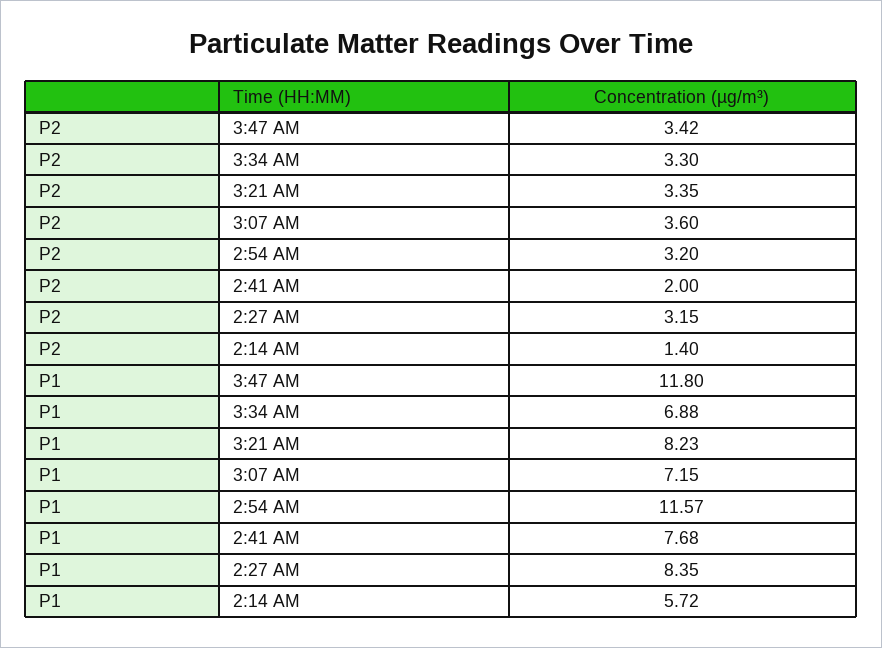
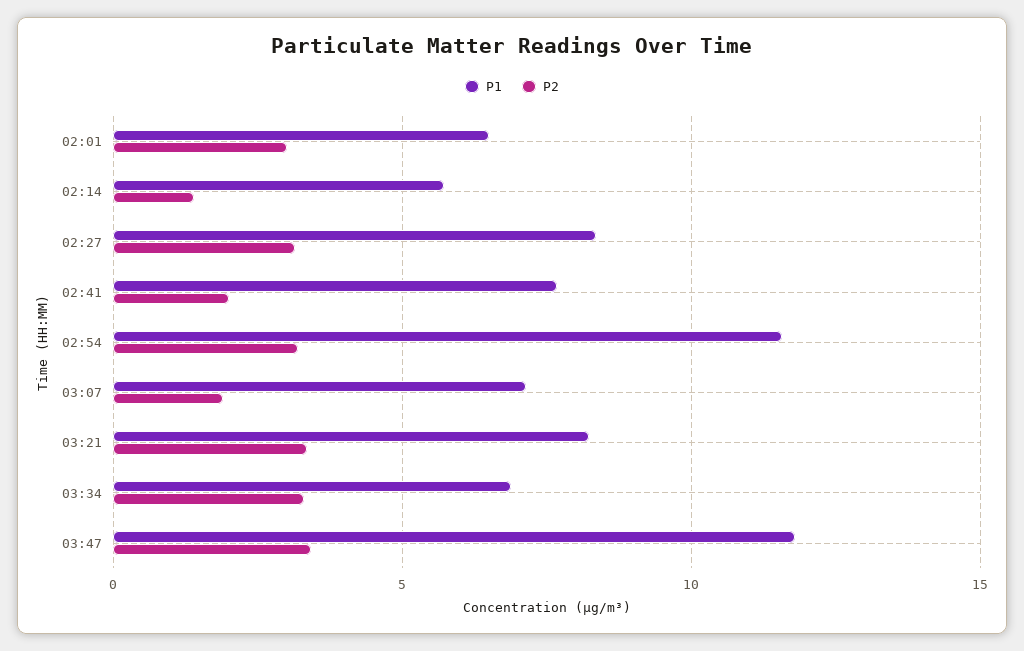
P2, 3:07 AM: 3.6 -> 2
P1, 02:01: none -> 6.5
P2, 02:01: none -> 3

